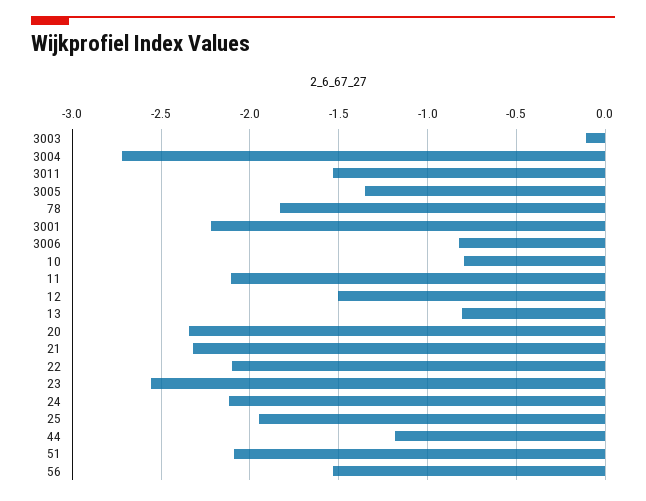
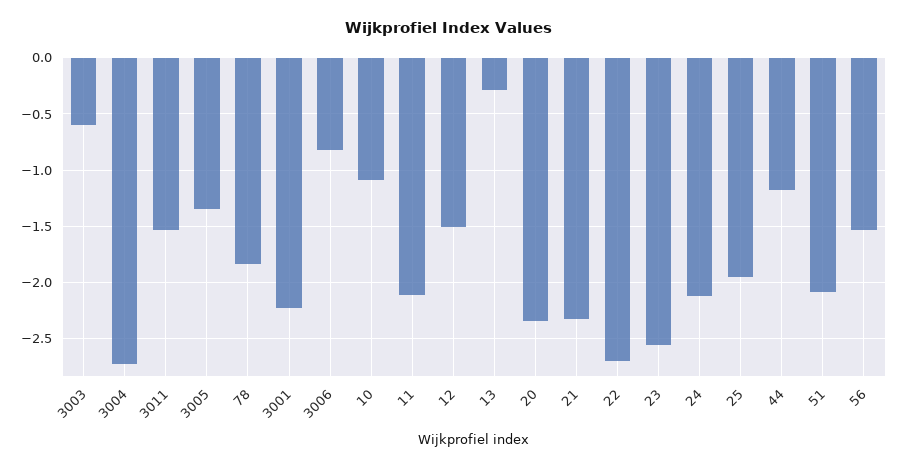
3003: -0.1 -> -0.6
10: -0.8 -> -1.1
13: -0.8 -> -0.3
22: -2.1 -> -2.7

